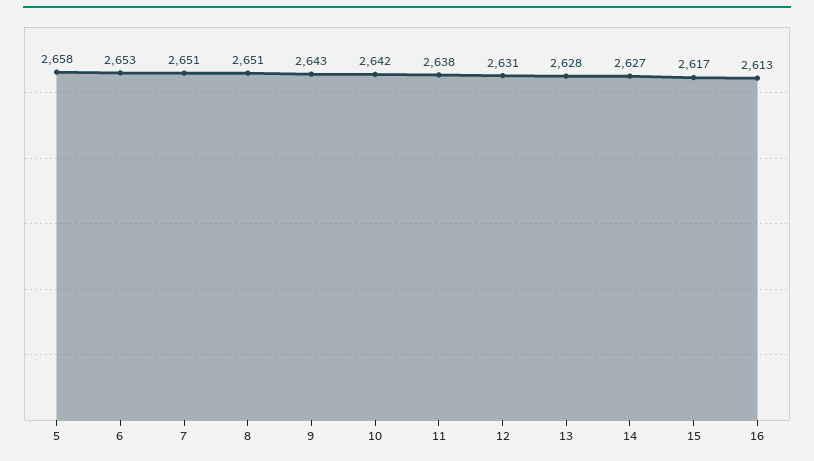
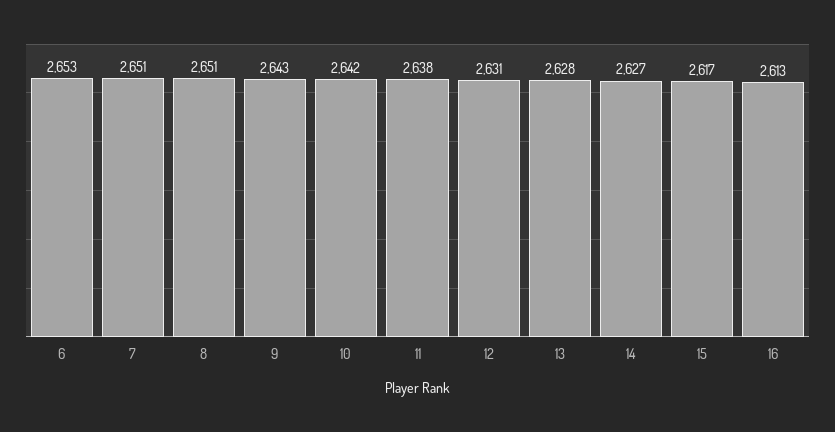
5: 2658 -> none

